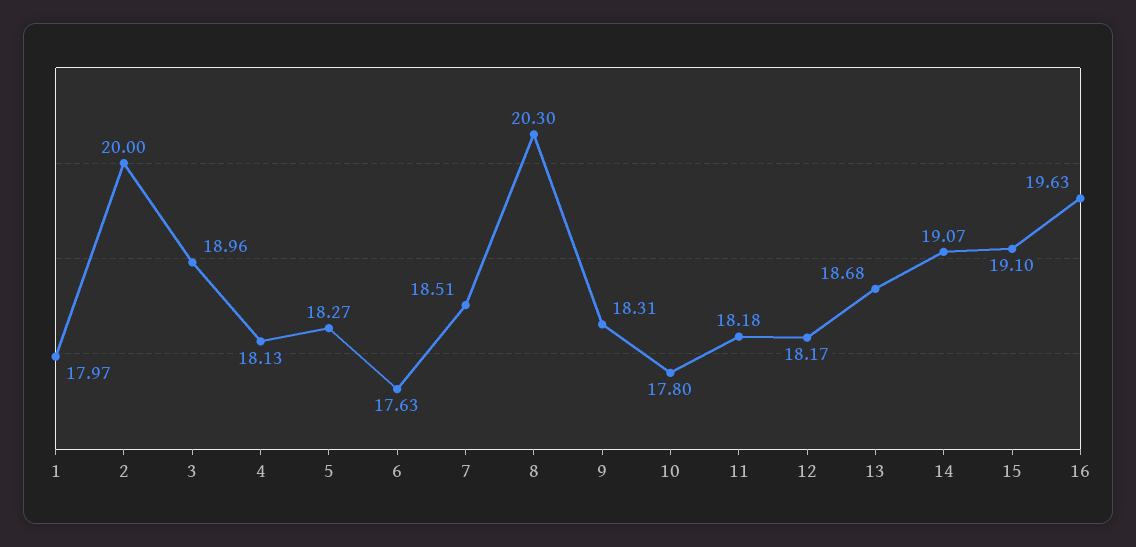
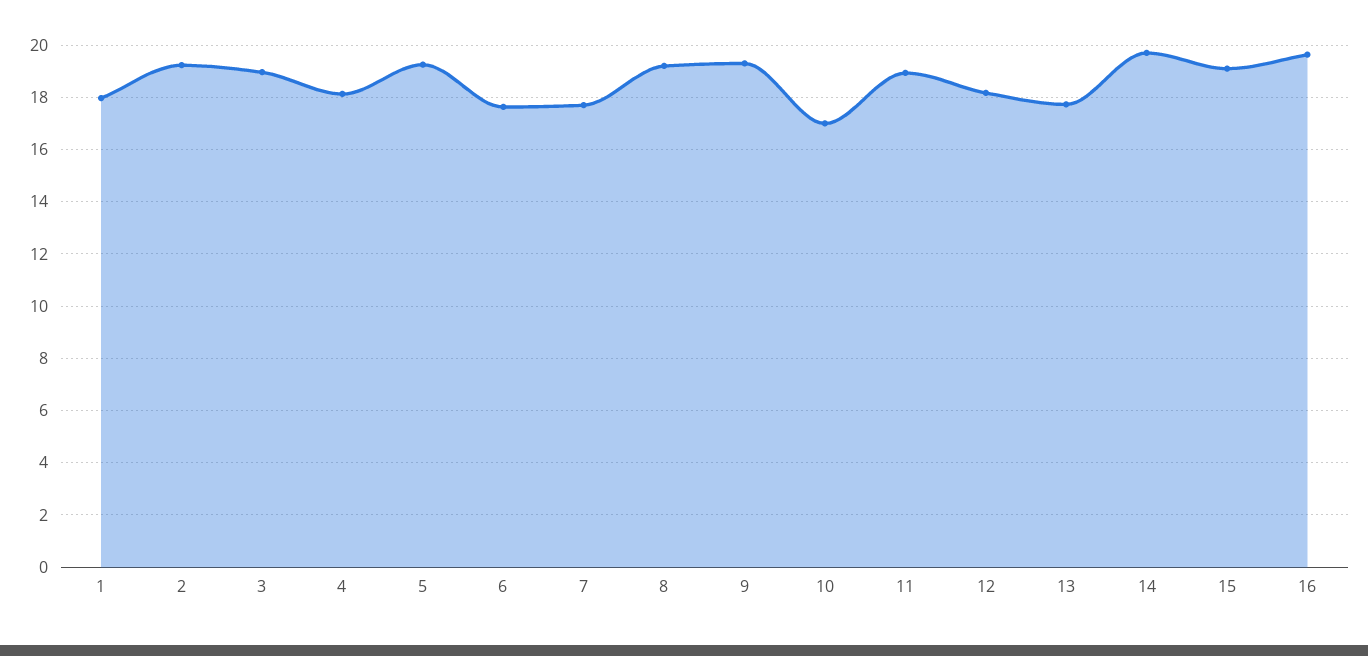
2: 20 -> 19.25
5: 18.27 -> 19.25
7: 18.51 -> 17.75
8: 20.3 -> 19.25
9: 18.31 -> 19.25
10: 17.8 -> 17
11: 18.18 -> 19
13: 18.68 -> 17.75
14: 19.07 -> 19.75

